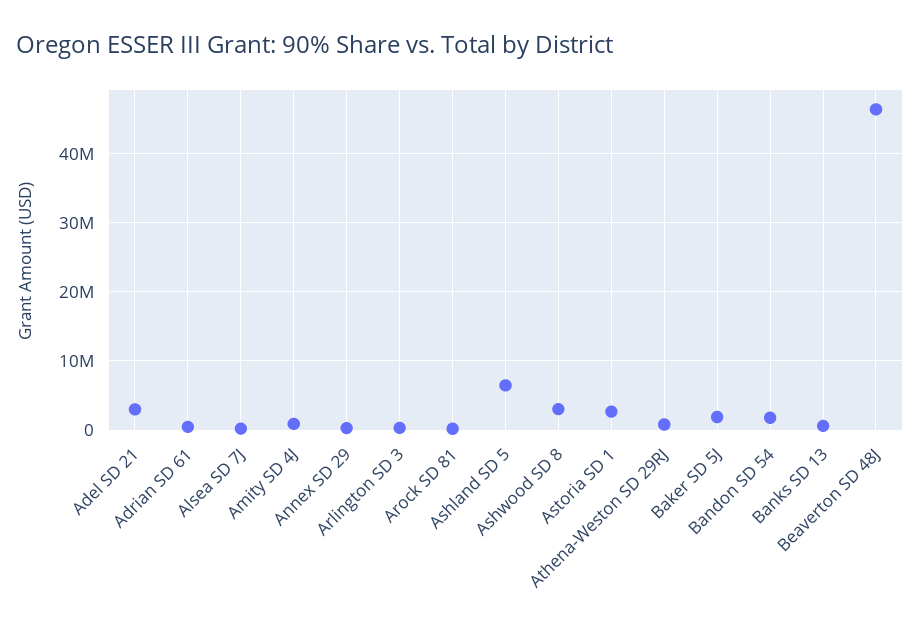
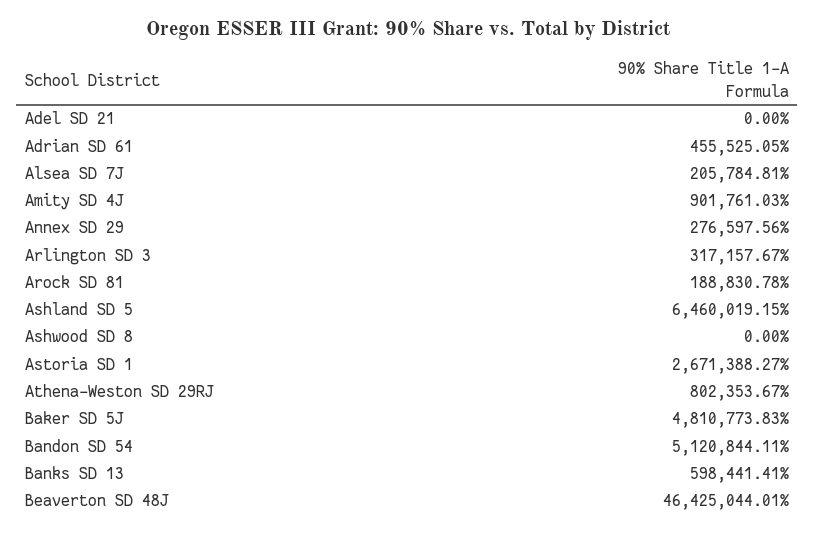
Adel SD 21: 3000000 -> 0
Ashwood SD 8: 3000000 -> 0
Baker SD 5J: 2000000 -> 4810773.83
Bandon SD 54: 2000000 -> 5120844.11

